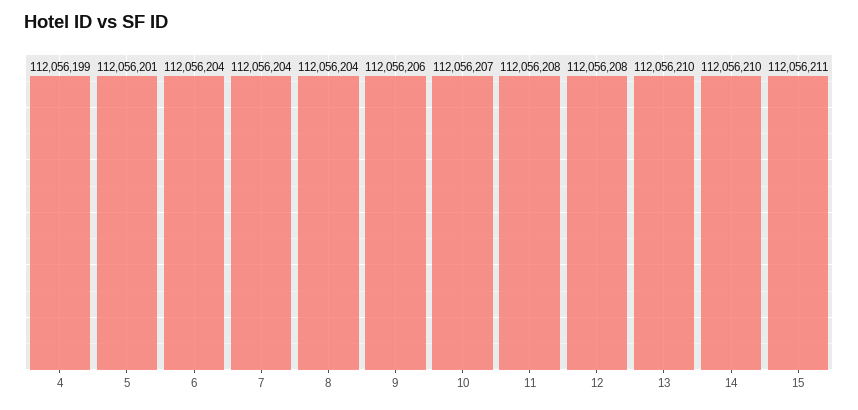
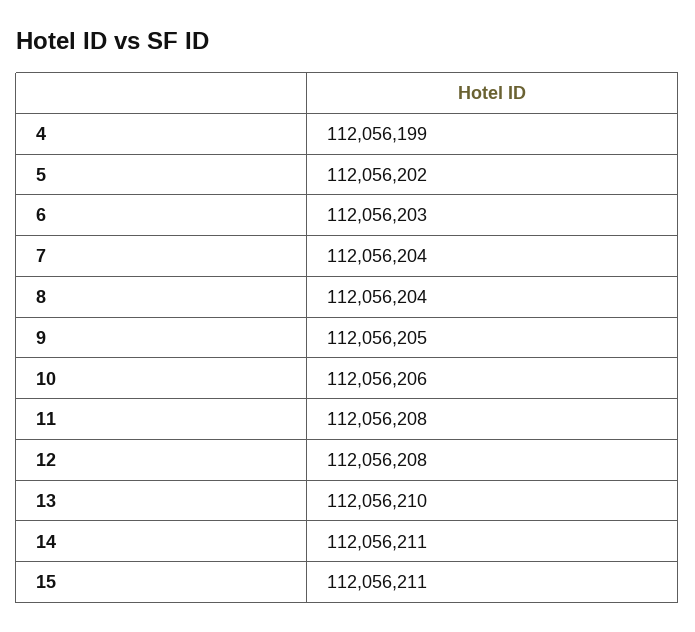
5: 112056201 -> 112056202
6: 112056204 -> 112056203
9: 112056206 -> 112056205
10: 112056207 -> 112056206
14: 112056210 -> 112056211

